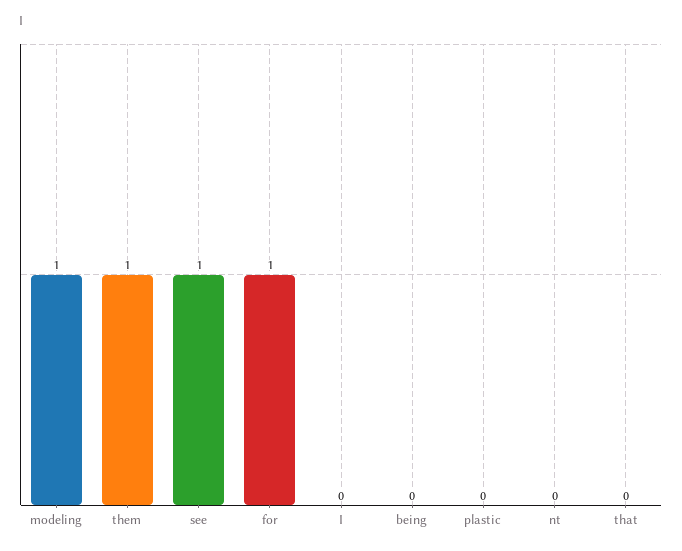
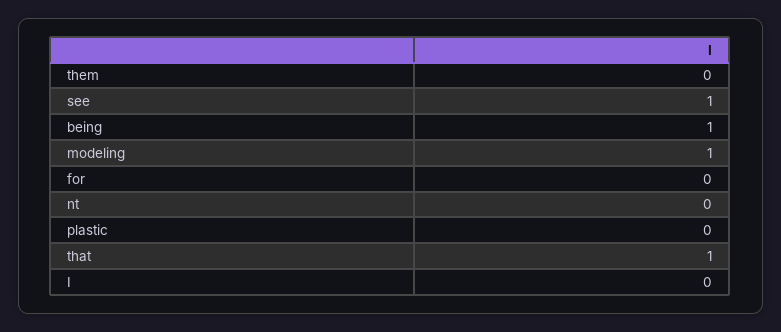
them: 1 -> 0
for: 1 -> 0
being: 0 -> 1
that: 0 -> 1

